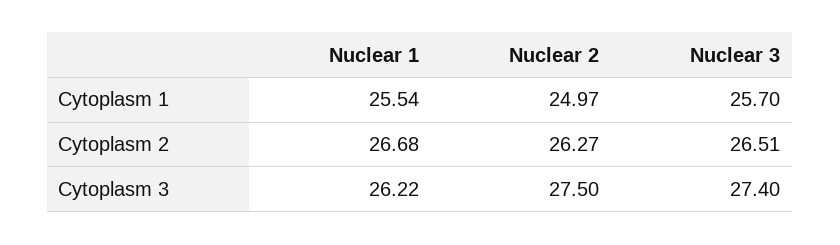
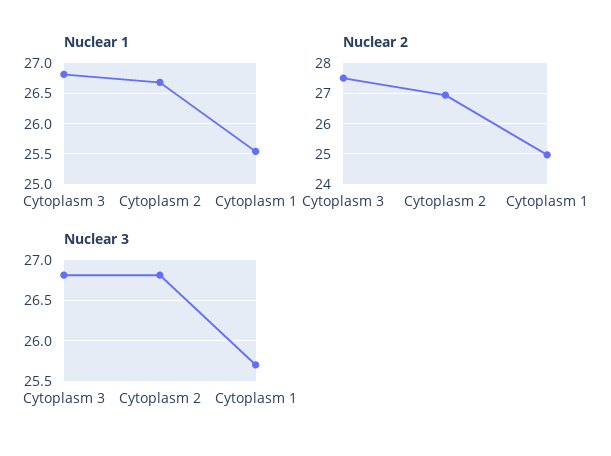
Nuclear 2, Cytoplasm 2: 26.27 -> 27
Nuclear 3, Cytoplasm 2: 26.51 -> 26.8
Nuclear 1, Cytoplasm 3: 26.22 -> 26.8
Nuclear 3, Cytoplasm 3: 27.4 -> 26.8

